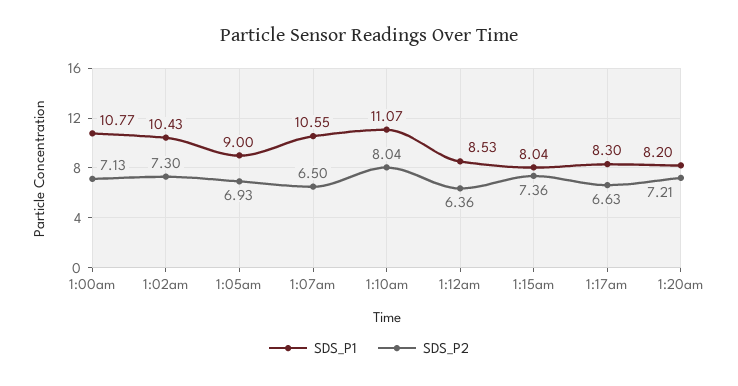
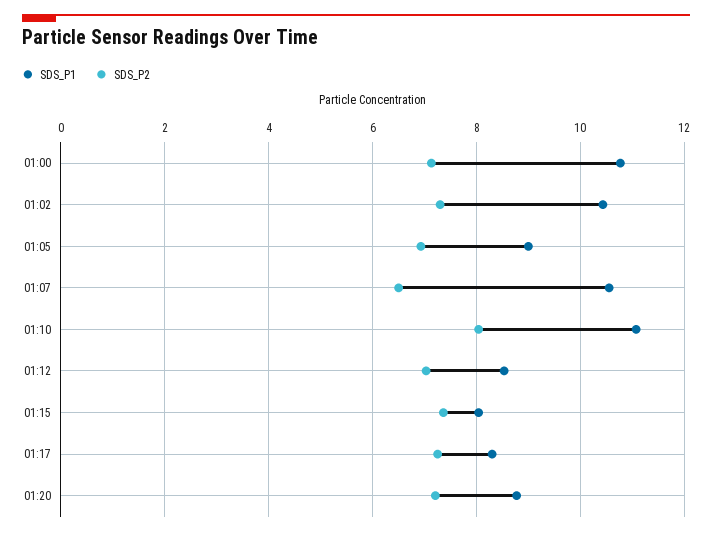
SDS_P2, 1:12am: 6.36 -> 7
SDS_P2, 1:17am: 6.63 -> 7.2
SDS_P1, 1:20am: 8.2 -> 8.8

